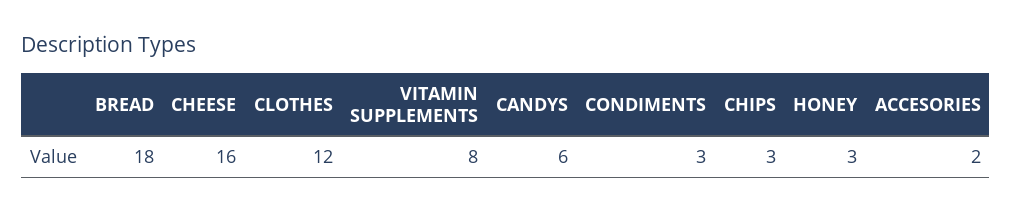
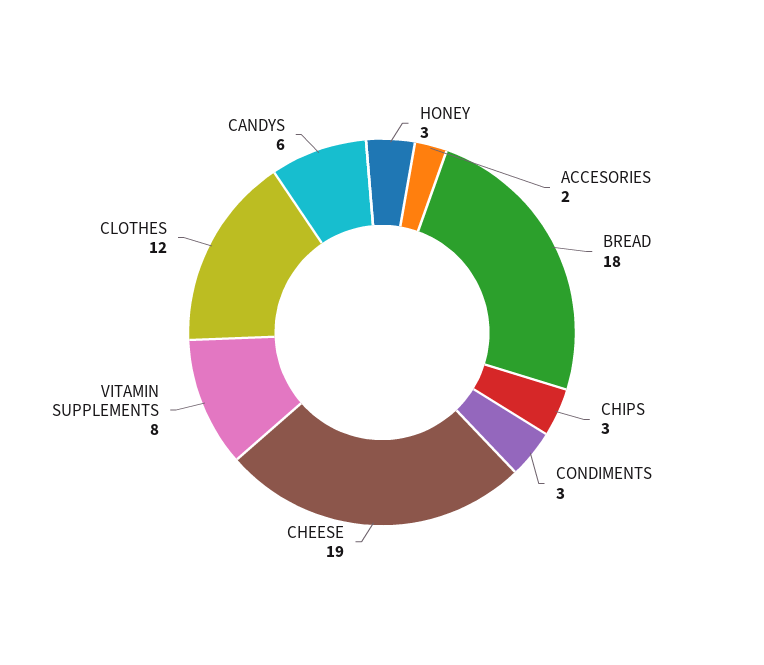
CHEESE: 16 -> 19

